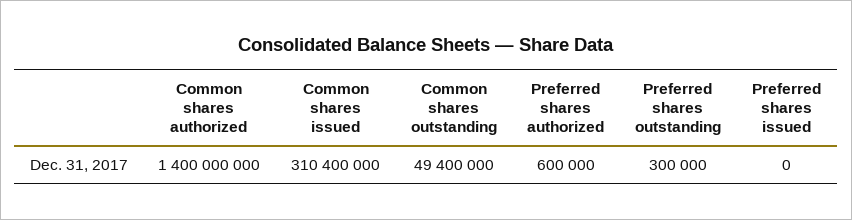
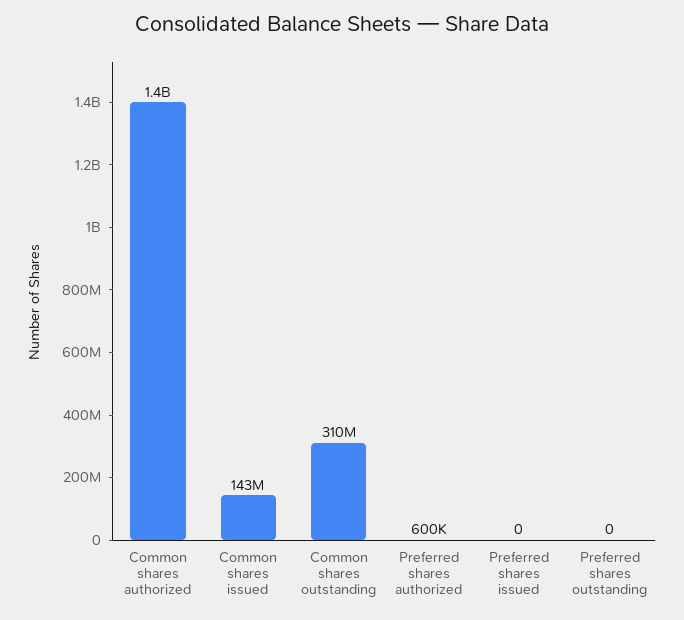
Common shares issued: 310400000 -> 143000000
Common shares outstanding: 49400000 -> 310000000
Preferred shares outstanding: 300000 -> 0

